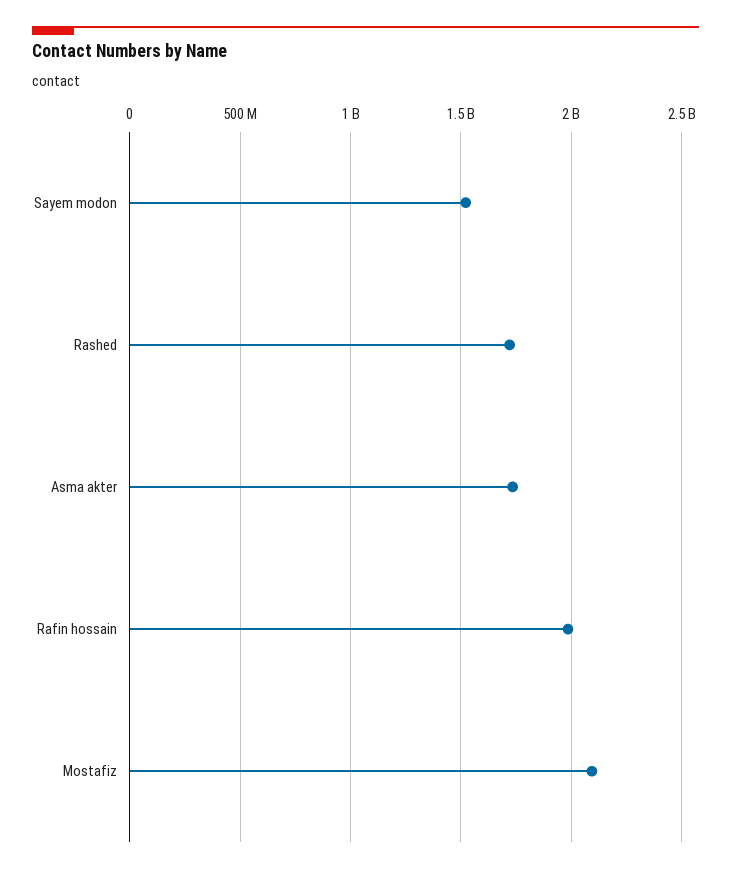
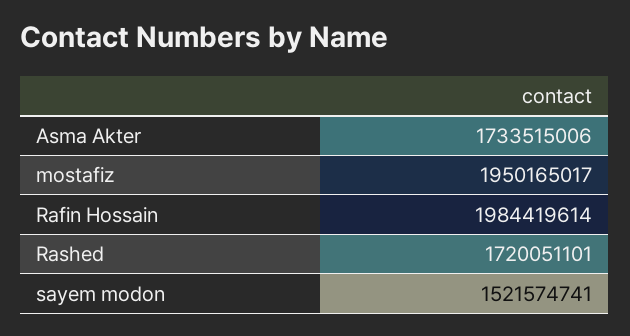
Mostafiz: 2100000000 -> 1950165017

